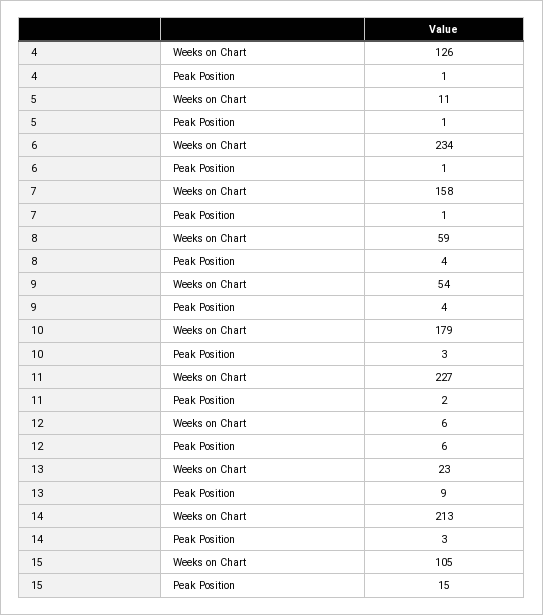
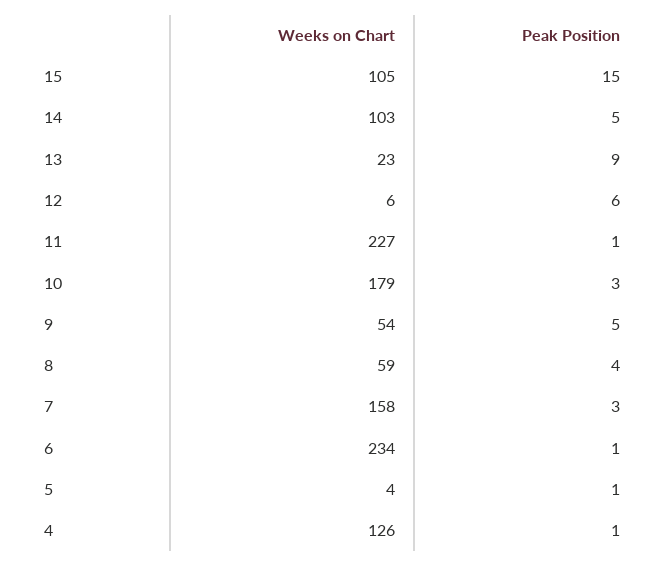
5, Weeks on Chart: 11 -> 4
7, Peak Position: 1 -> 3
9, Peak Position: 4 -> 5
11, Peak Position: 2 -> 1
14, Weeks on Chart: 213 -> 103
14, Peak Position: 3 -> 5

